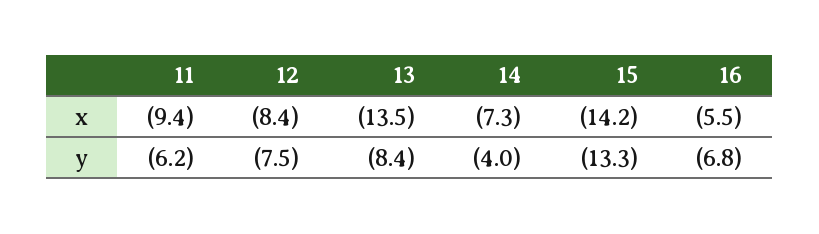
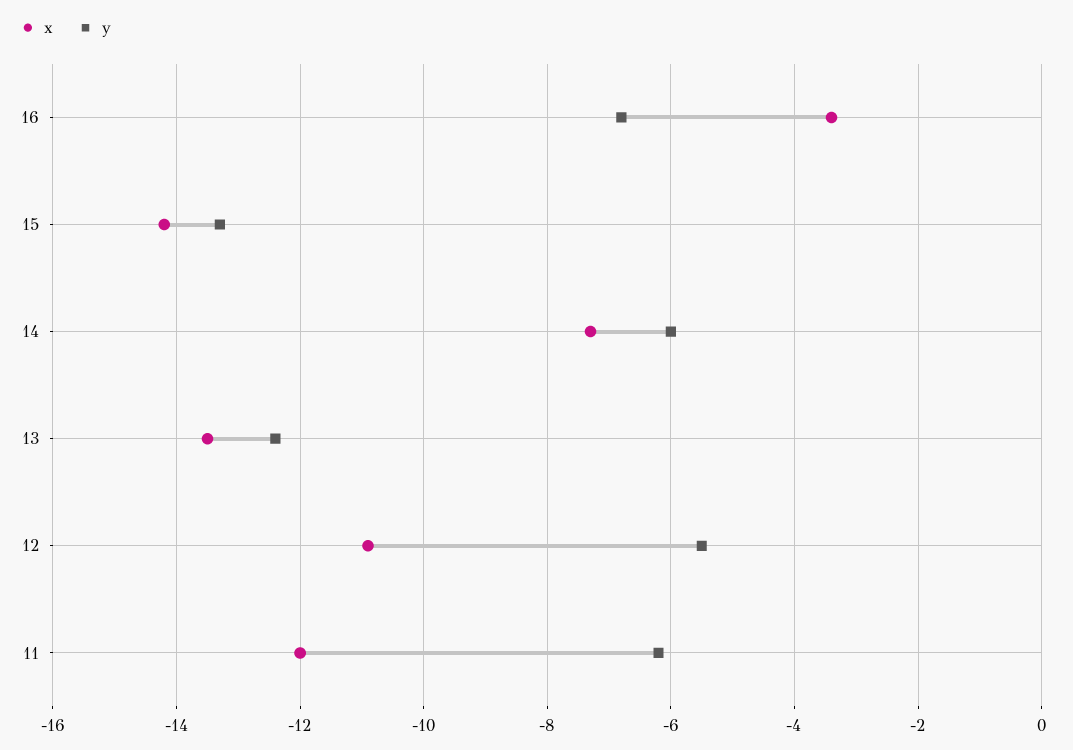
x, 11: -9.4 -> -12
x, 12: -8.4 -> -11
x, 16: -5.5 -> -3.5
y, 12: -7.5 -> -5.5
y, 13: -8.4 -> -12.5
y, 14: -4 -> -6

